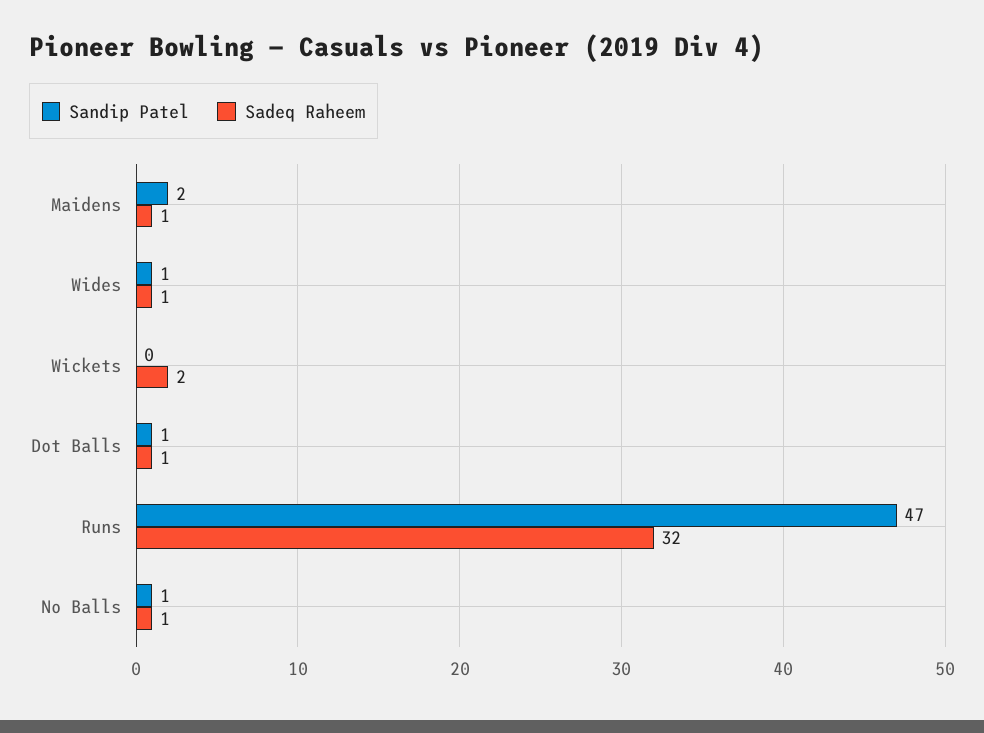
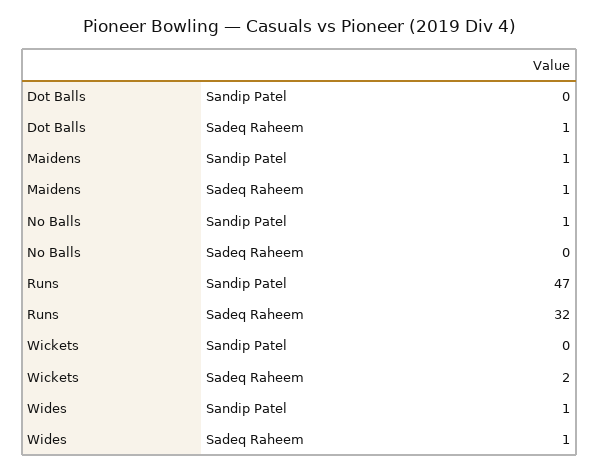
Sandip Patel, Maidens: 2 -> 1
Sandip Patel, Dot Balls: 1 -> 0
Sadeq Raheem, No Balls: 1 -> 0

